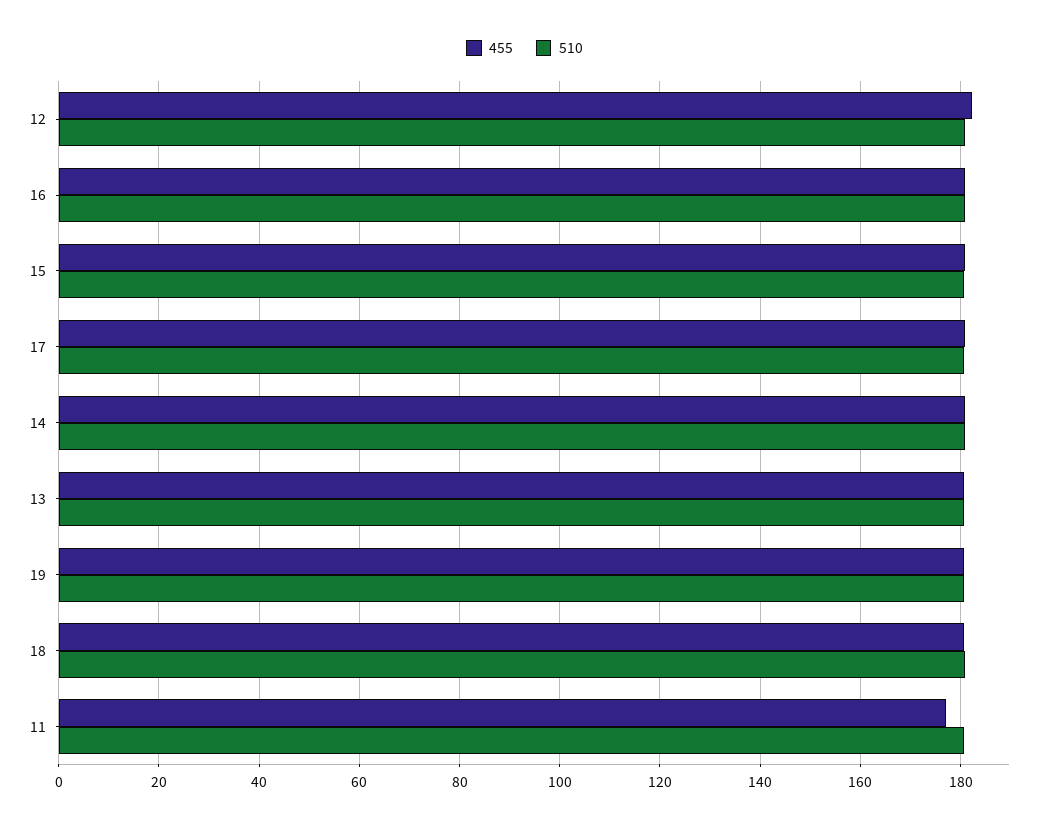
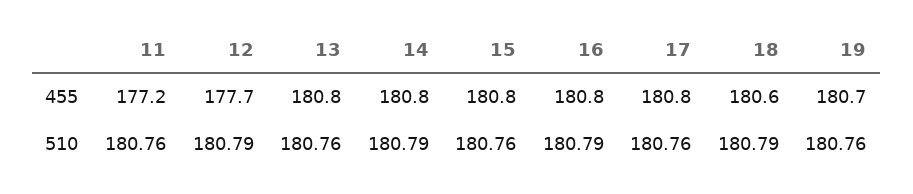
455, 12: 182 -> 177.7

